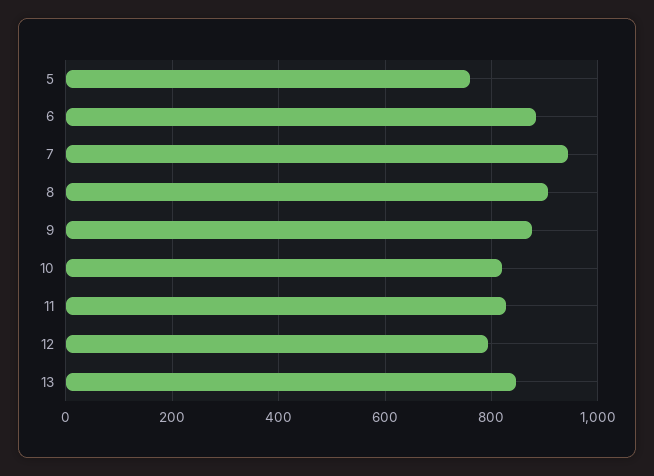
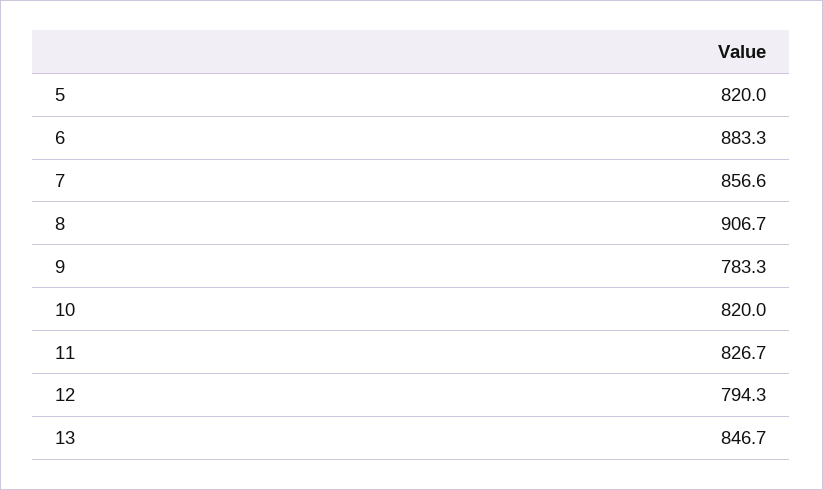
5: 760 -> 820
7: 940 -> 856.6
9: 880 -> 783.3

